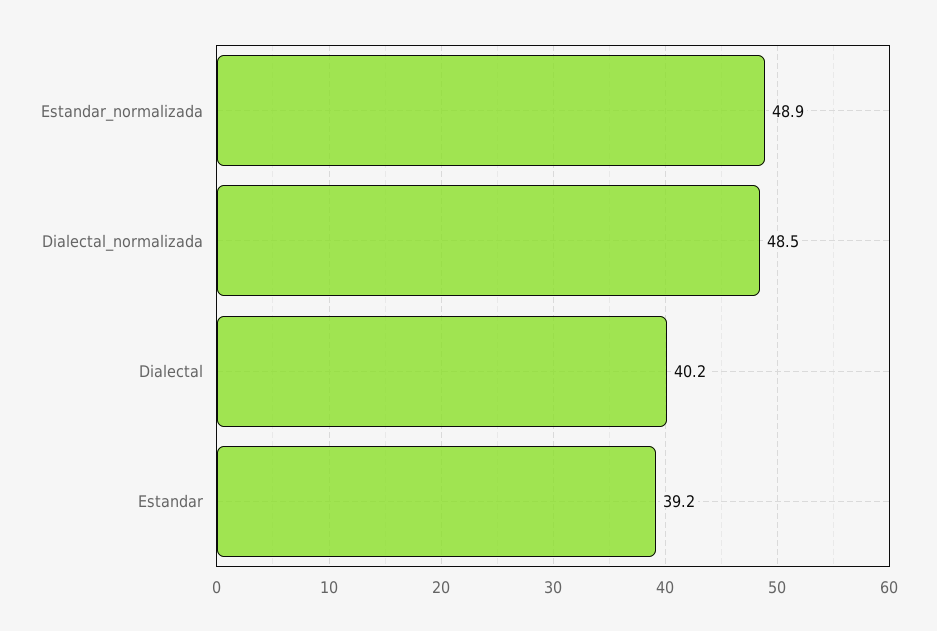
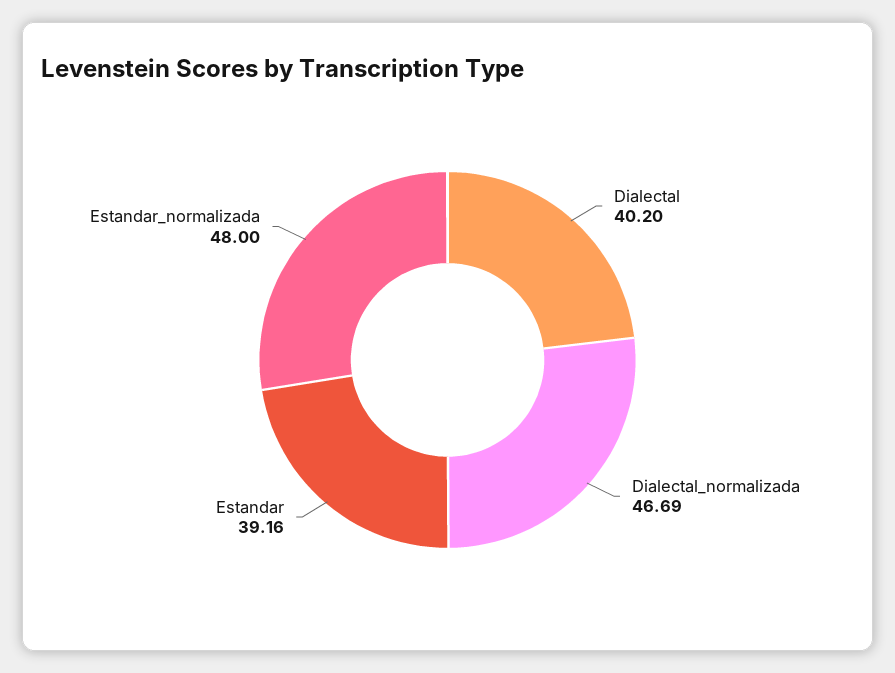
Estandar_normalizada: 48.9 -> 48
Dialectal_normalizada: 48.5 -> 46.69

